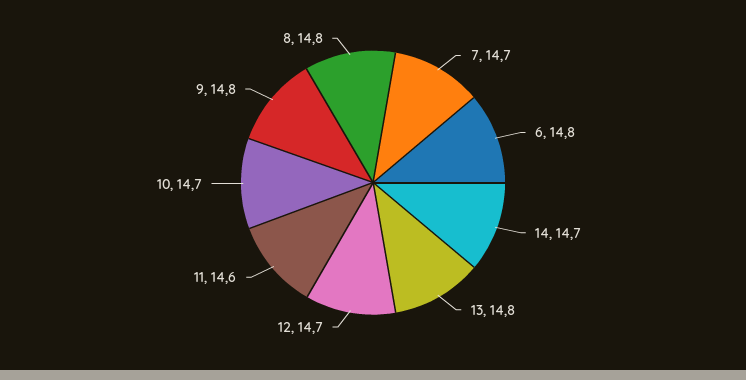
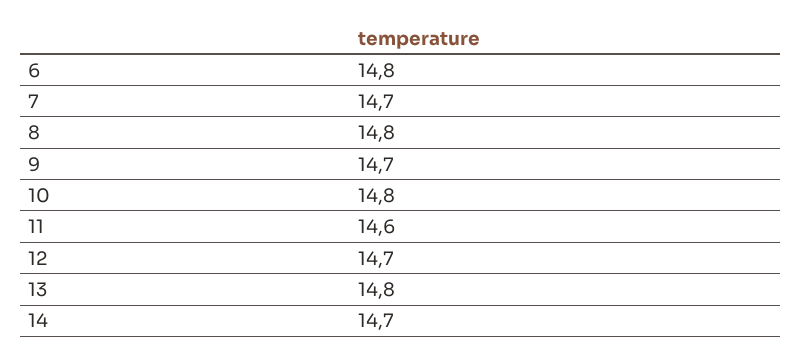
10: 14.7 -> 14.8
9: 14.8 -> 14.7

